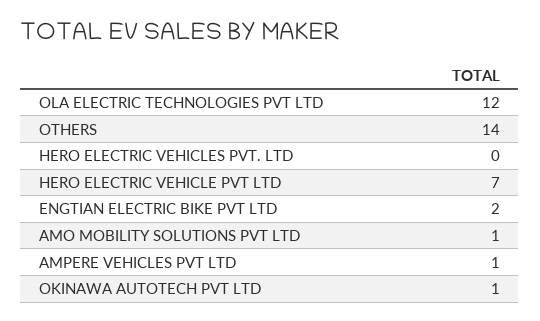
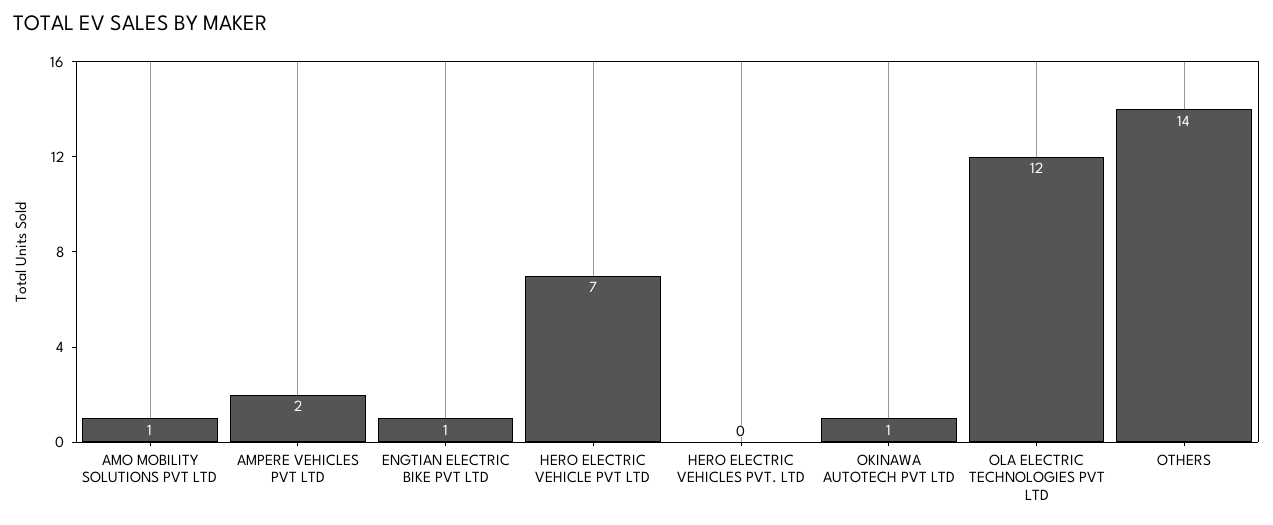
ENGTIAN ELECTRIC BIKE PVT LTD: 2 -> 1
AMPERE VEHICLES PVT LTD: 1 -> 2

